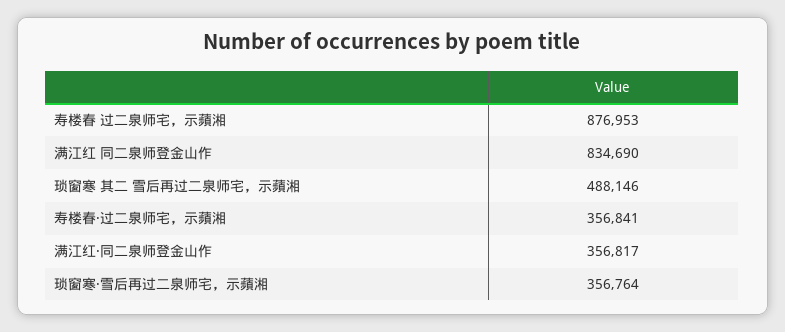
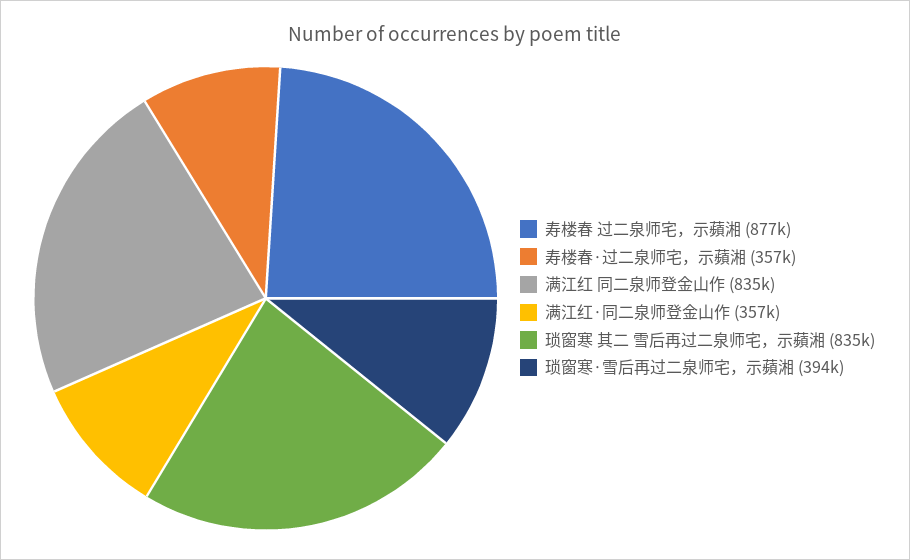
琐窗寒 其二 雪后再过二泉师宅，示蘋湘: 488146 -> 835000
琐窗寒·雪后再过二泉师宅，示蘋湘: 356764 -> 394000

